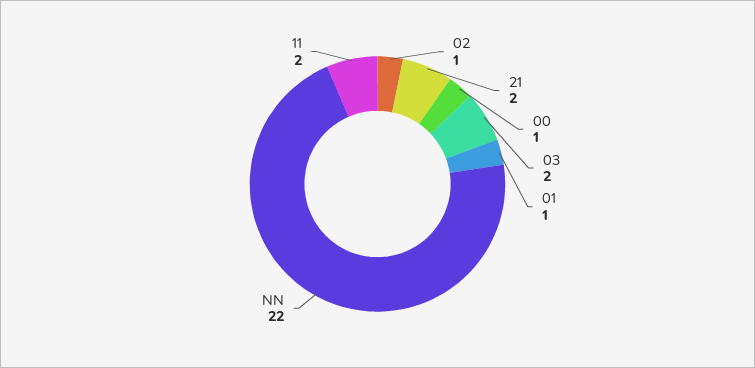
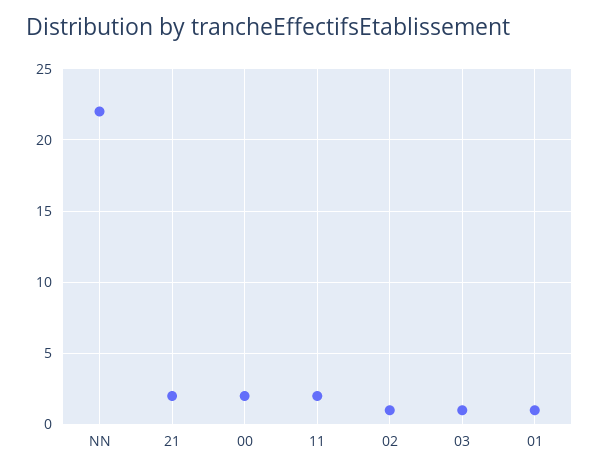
00: 1 -> 2
03: 2 -> 1

